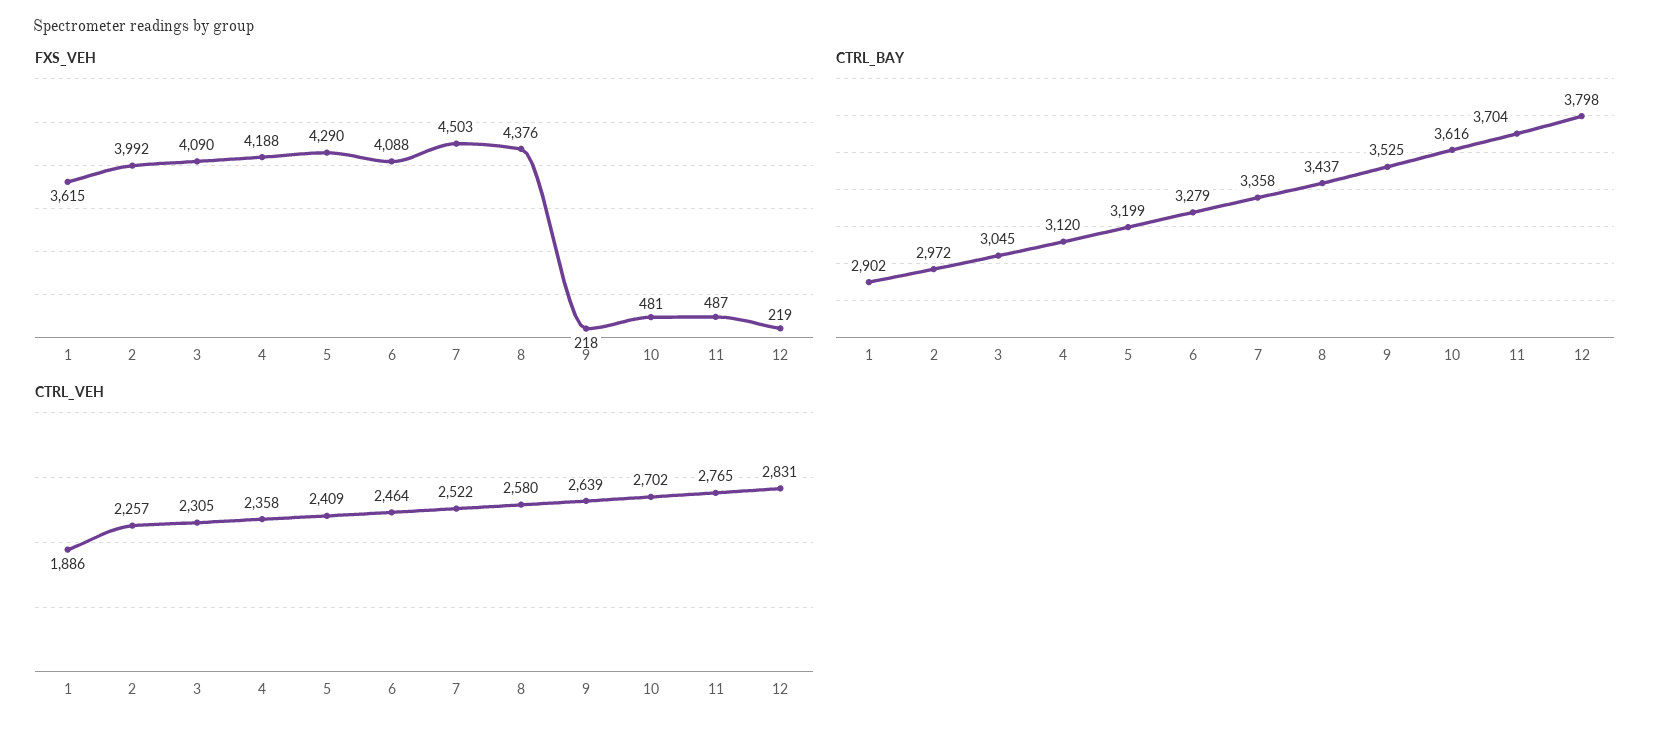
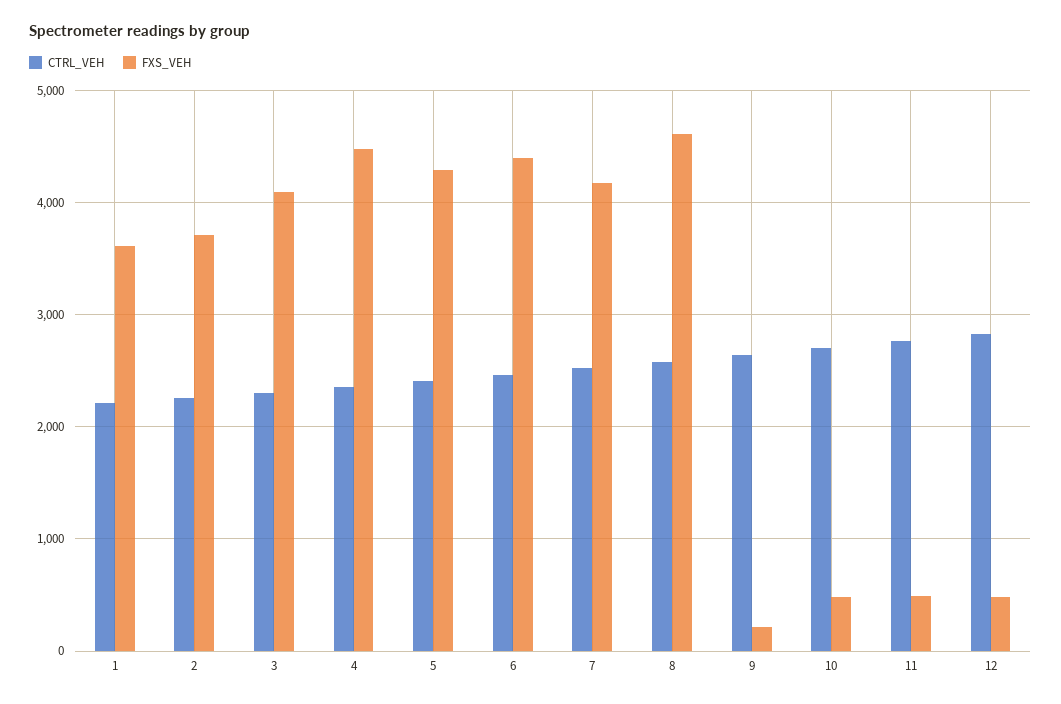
FXS_VEH, 2: 3992 -> 3700
FXS_VEH, 4: 4188 -> 4500
FXS_VEH, 6: 4088 -> 4400
FXS_VEH, 7: 4503 -> 4200
FXS_VEH, 8: 4376 -> 4600
FXS_VEH, 12: 219 -> 500
CTRL_BAY, 1: 2902 -> none
CTRL_BAY, 2: 2972 -> none
CTRL_BAY, 3: 3045 -> none
CTRL_BAY, 4: 3120 -> none
CTRL_BAY, 5: 3199 -> none
CTRL_BAY, 6: 3279 -> none
CTRL_BAY, 7: 3358 -> none
CTRL_BAY, 8: 3437 -> none
CTRL_BAY, 9: 3525 -> none
CTRL_BAY, 10: 3616 -> none
CTRL_BAY, 11: 3704 -> none
CTRL_BAY, 12: 3798 -> none
CTRL_VEH, 1: 1886 -> 2200

